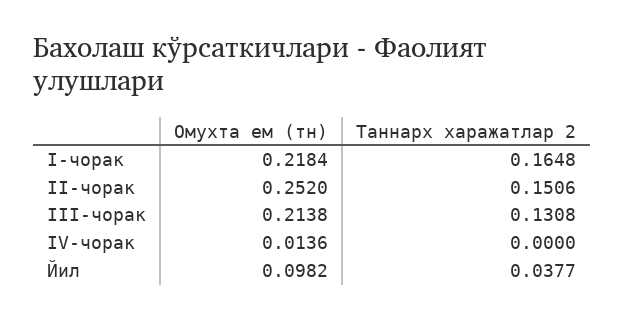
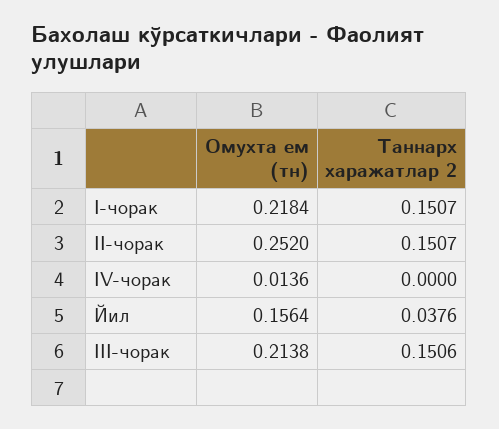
Таннарх харажатлар 2, I-чорак: 0.1648 -> 0.1507
Таннарх харажатлар 2, II-чорак: 0.1506 -> 0.1507
Таннарх харажатлар 2, III-чорак: 0.1308 -> 0.1506
Омухта ем (тн), Йил: 0.0982 -> 0.1564
Таннарх харажатлар 2, Йил: 0.0377 -> 0.0376

